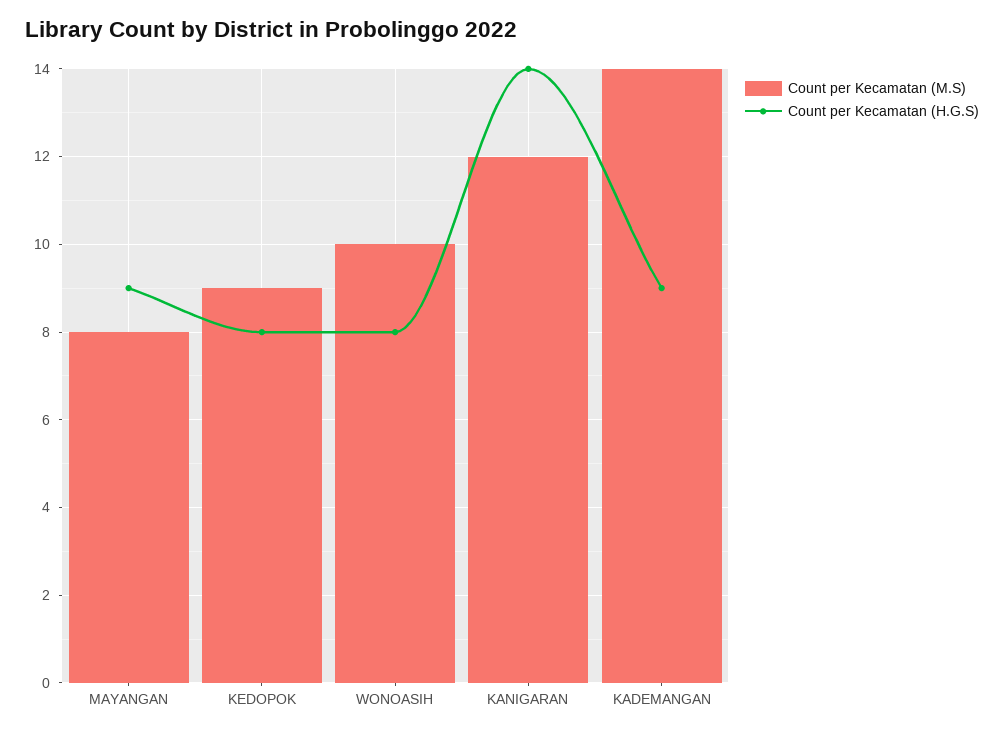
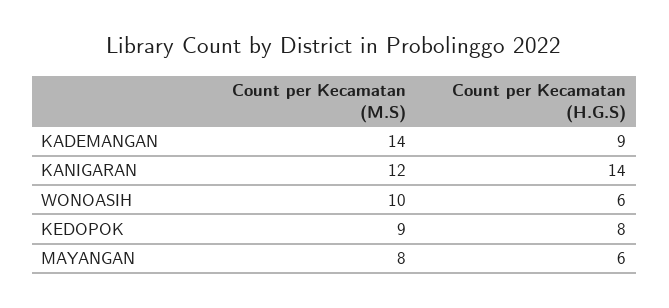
Count per Kecamatan (H.G.S), MAYANGAN: 9 -> 6
Count per Kecamatan (H.G.S), WONOASIH: 8 -> 6

